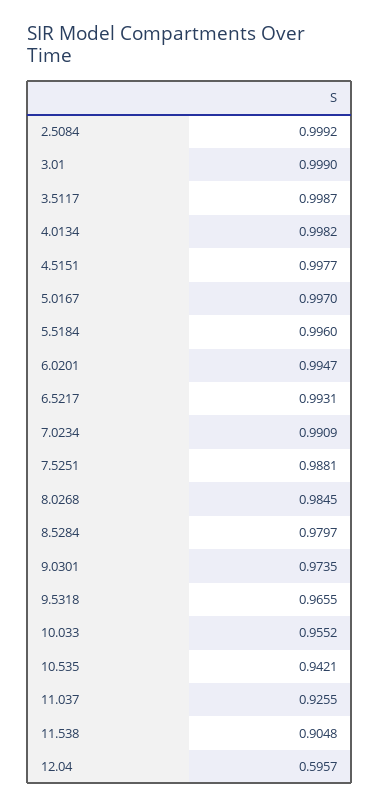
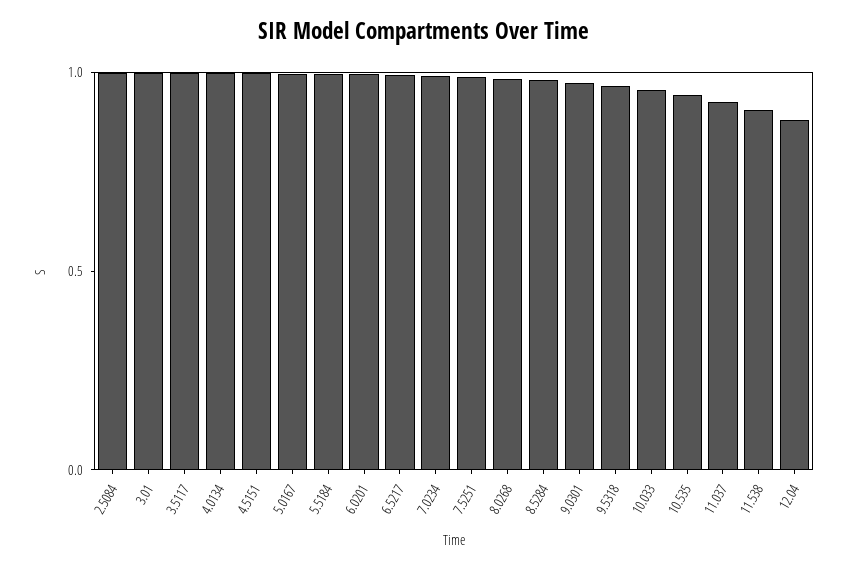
12.04: 0.5957 -> 0.9

